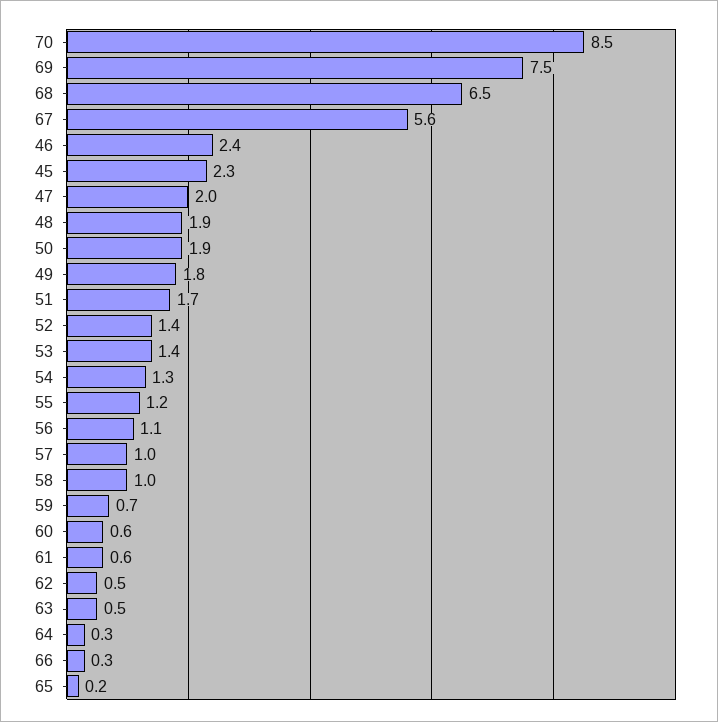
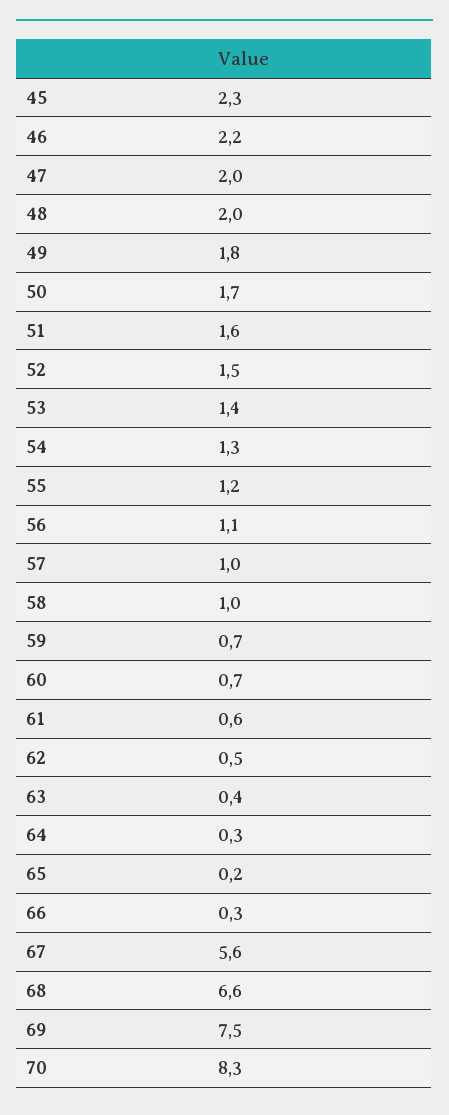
70: 8.5 -> 8.3
68: 6.5 -> 6.6
46: 2.4 -> 2.2
48: 1.9 -> 2
50: 1.9 -> 1.7
51: 1.7 -> 1.6
52: 1.4 -> 1.5
60: 0.6 -> 0.7
63: 0.5 -> 0.4

